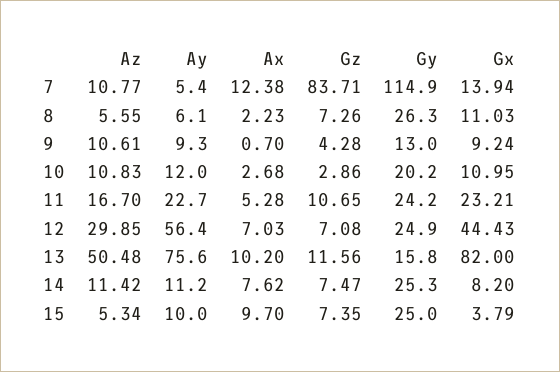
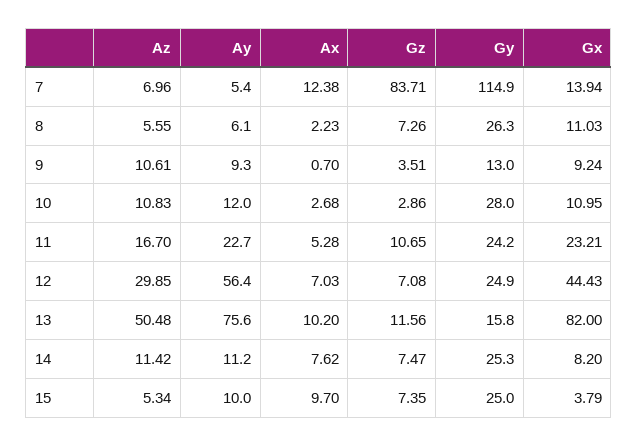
Az, 7: 10.77 -> 6.96
Gz, 9: 4.28 -> 3.51
Gy, 10: 20.2 -> 28

